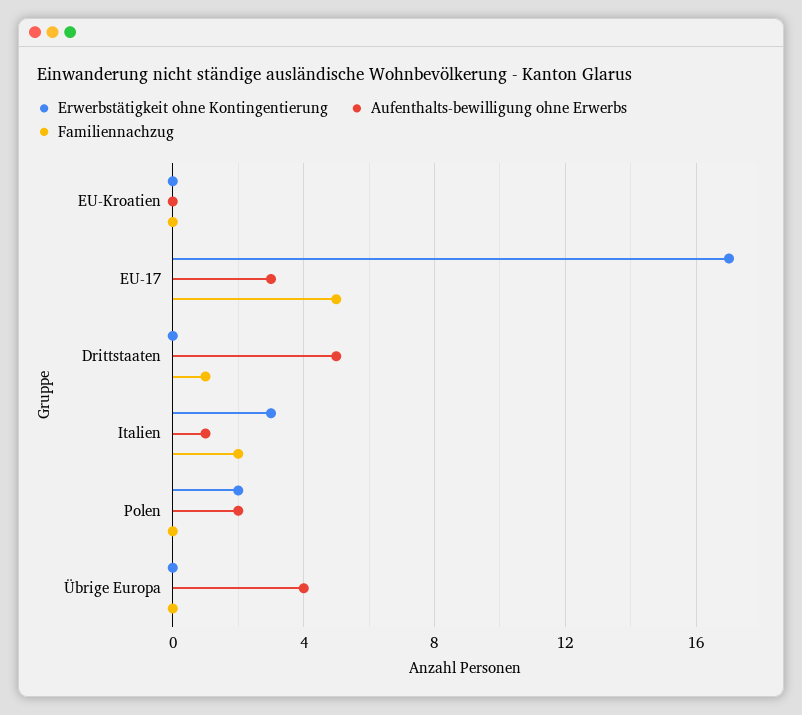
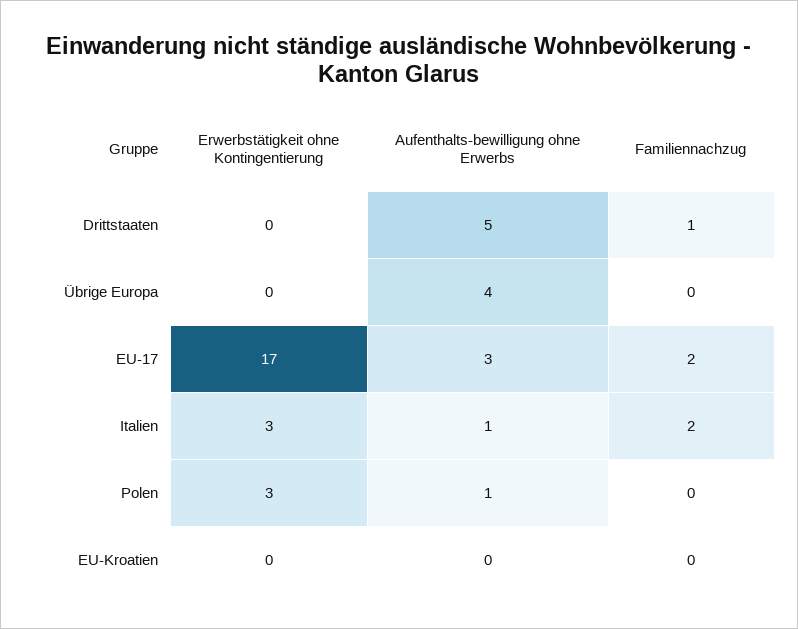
Familiennachzug, EU-17: 5 -> 2
Erwerbstätigkeit ohne Kontingentierung, Polen: 2 -> 3
Aufenthalts-bewilligung ohne Erwerbs, Polen: 2 -> 1

